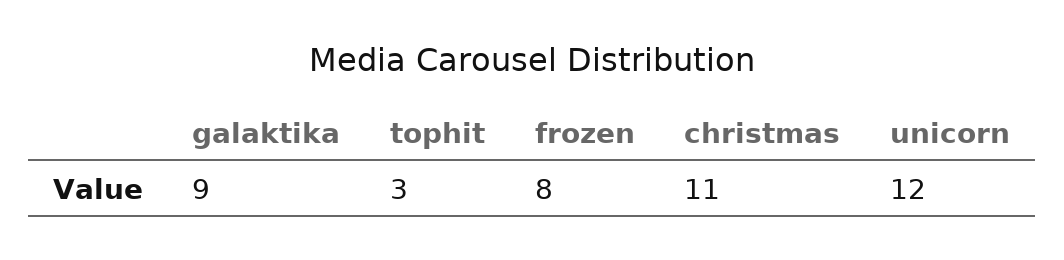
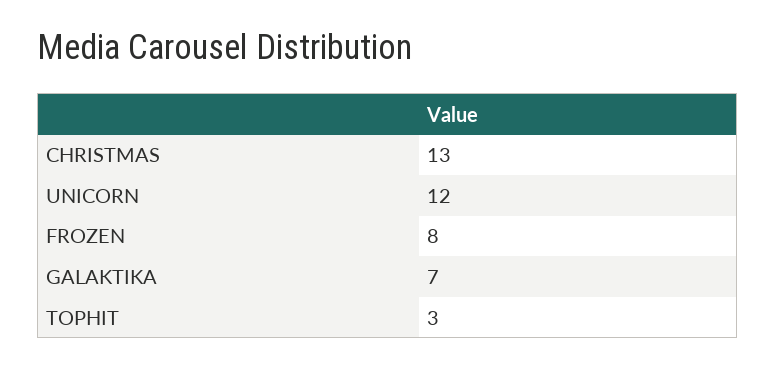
galaktika: 9 -> 7
christmas: 11 -> 13

